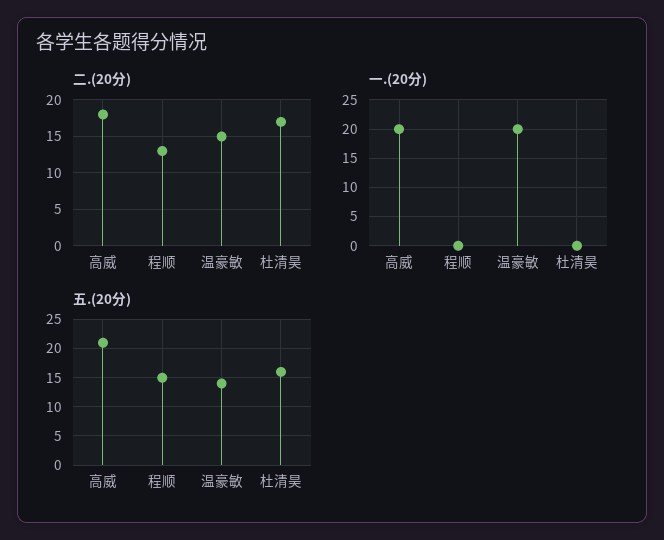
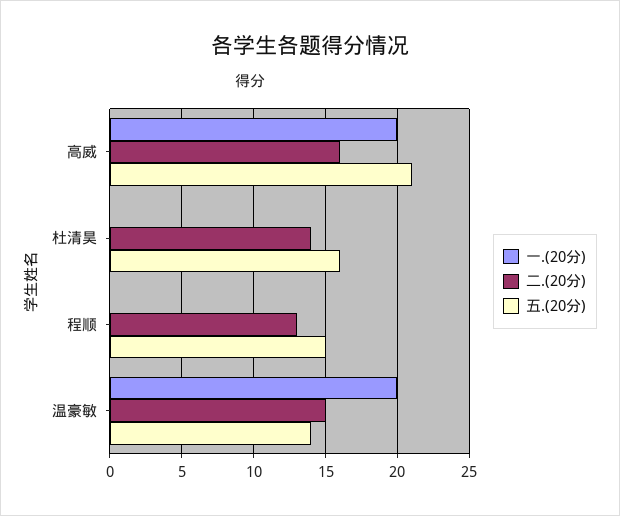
二.(20分), 高威: 18 -> 16
二.(20分), 杜清昊: 17 -> 14

